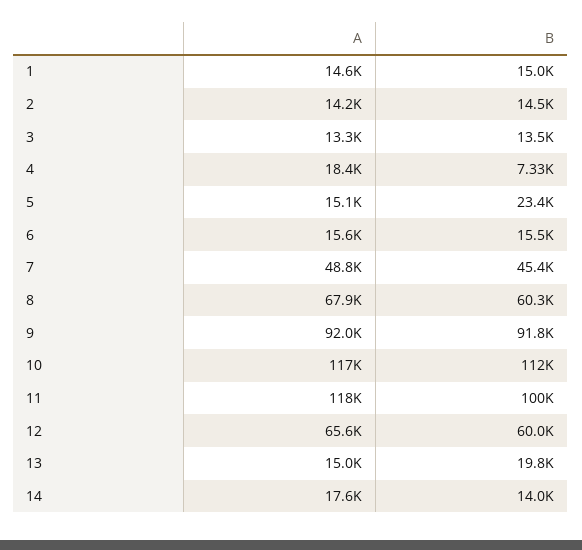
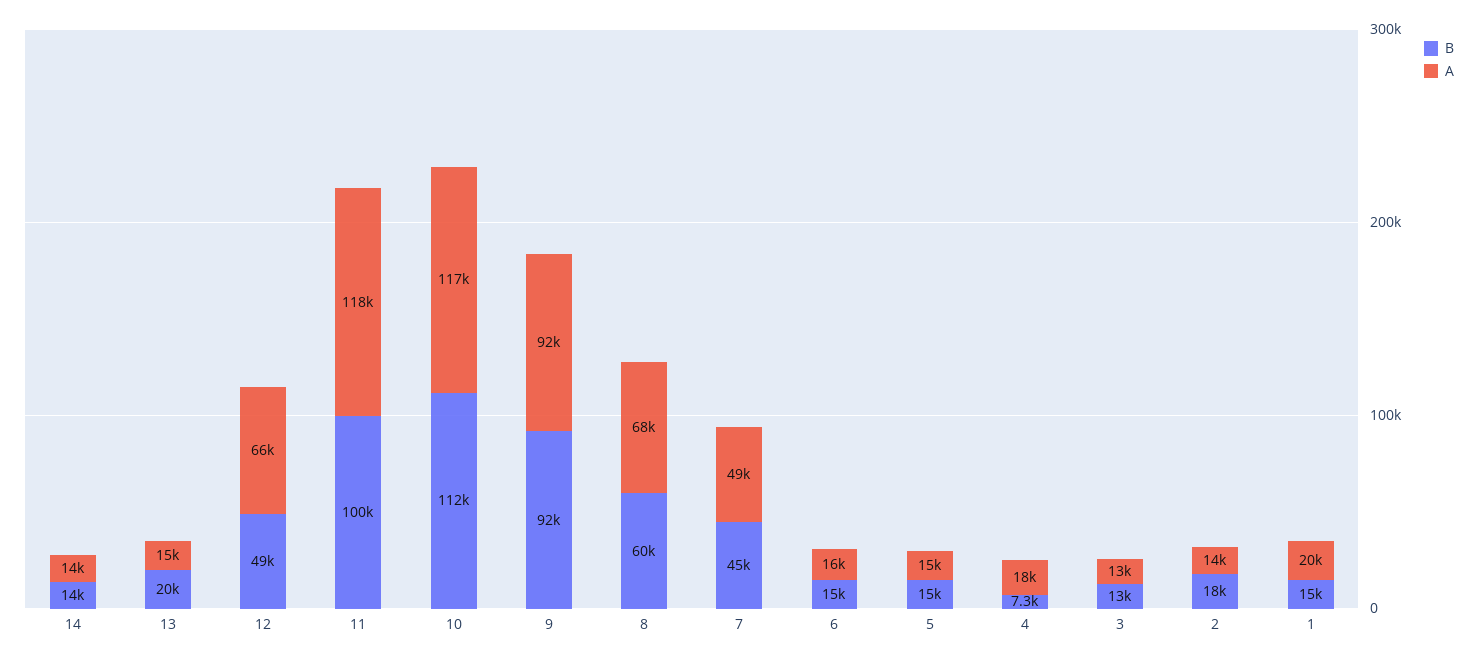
A, 1: 14600 -> 20000
B, 2: 14500 -> 18000
B, 5: 23400 -> 15000
B, 12: 60000 -> 49000
A, 14: 17600 -> 14000

